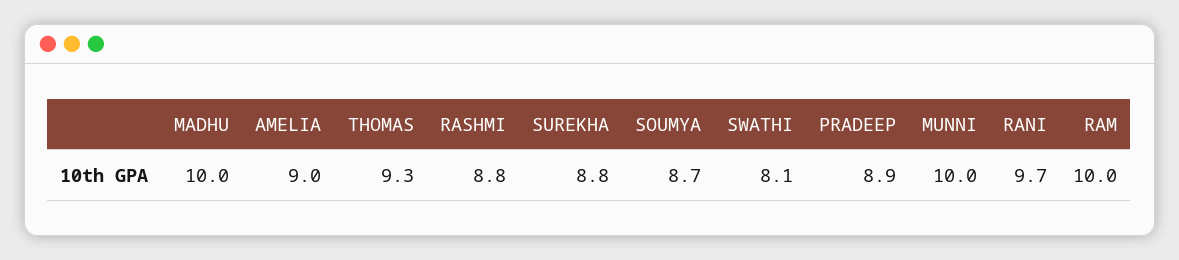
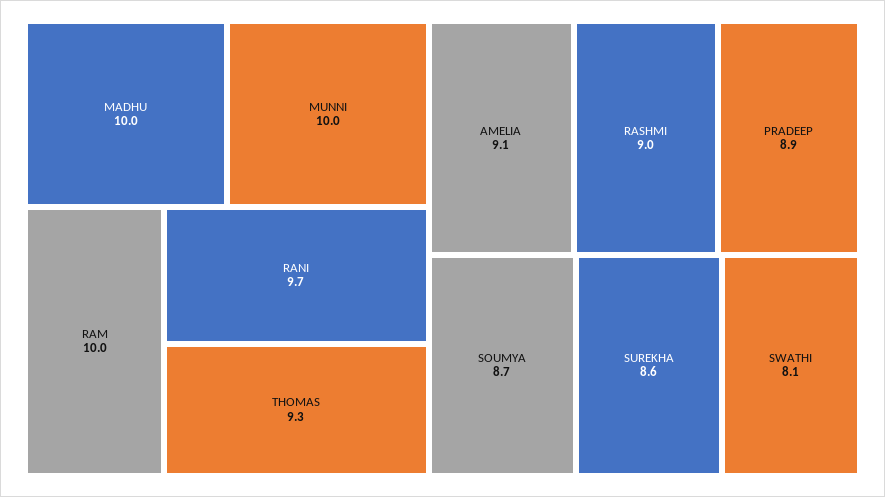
AMELIA: 9 -> 9.1
RASHMI: 8.8 -> 9
SUREKHA: 8.8 -> 8.6

